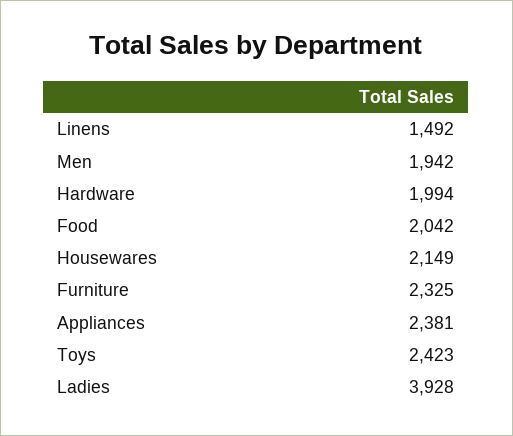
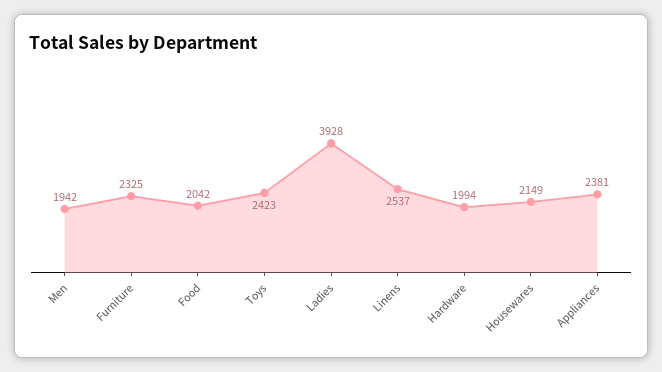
Linens: 1492 -> 2537

